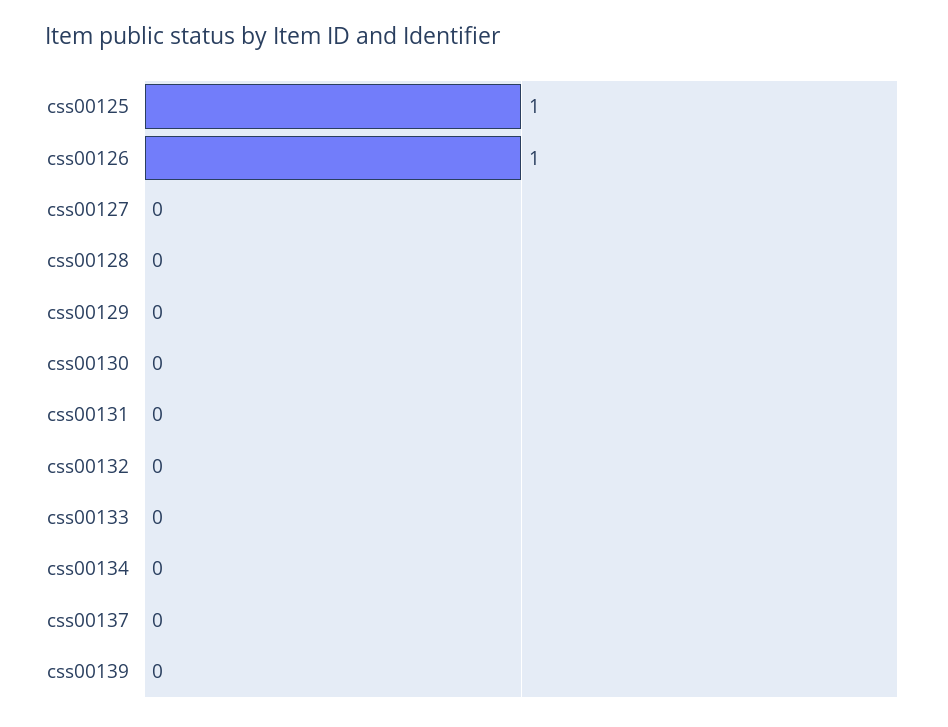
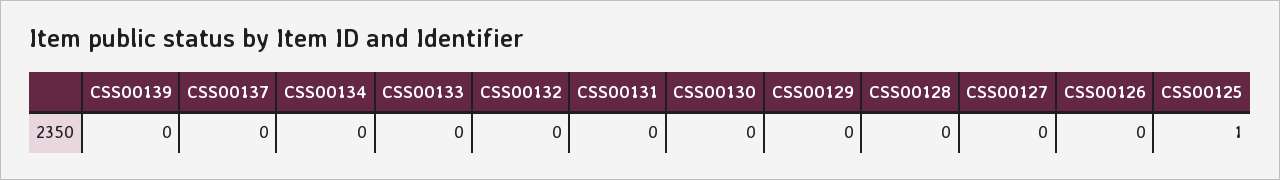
css00126: 1 -> 0

